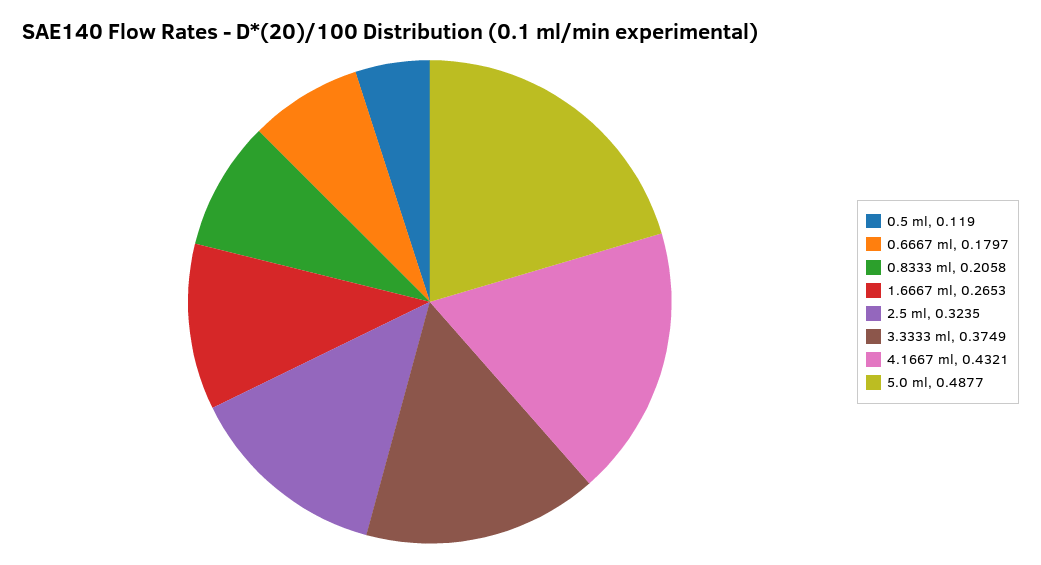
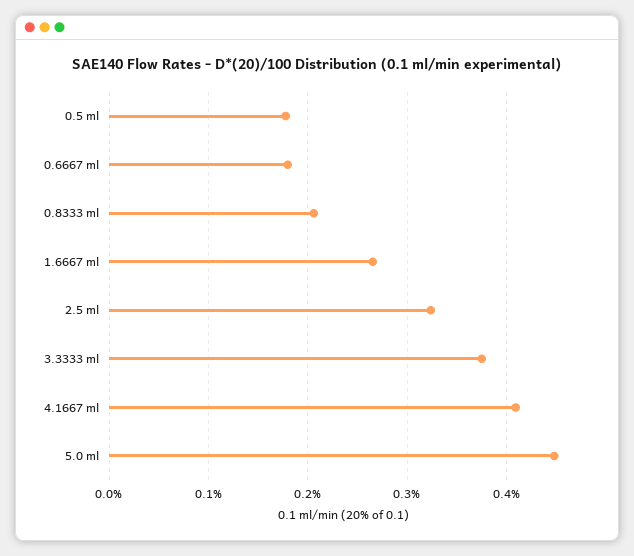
0.5 ml: 0.119 -> 0.18
4.1667 ml: 0.4321 -> 0.41
5.0 ml: 0.4877 -> 0.45

